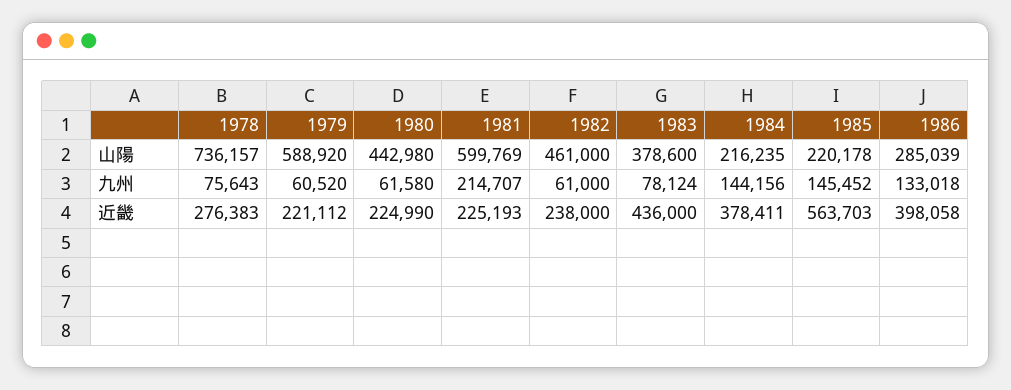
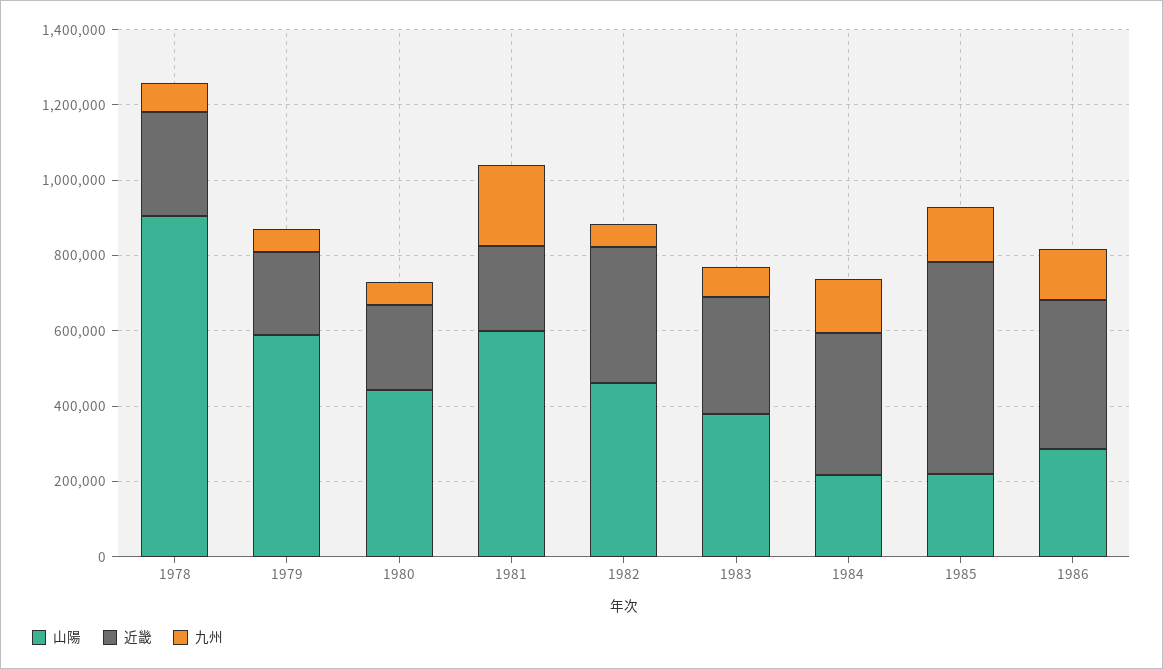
山陽, 1978: 736157 -> 900000
近畿, 1982: 238000 -> 350000
近畿, 1983: 436000 -> 300000

